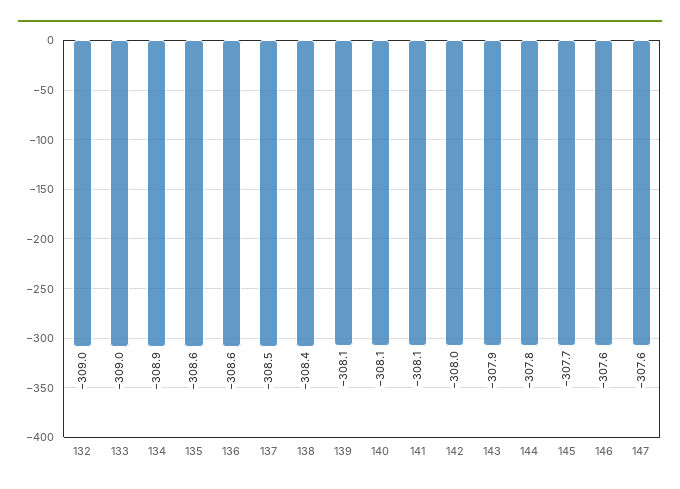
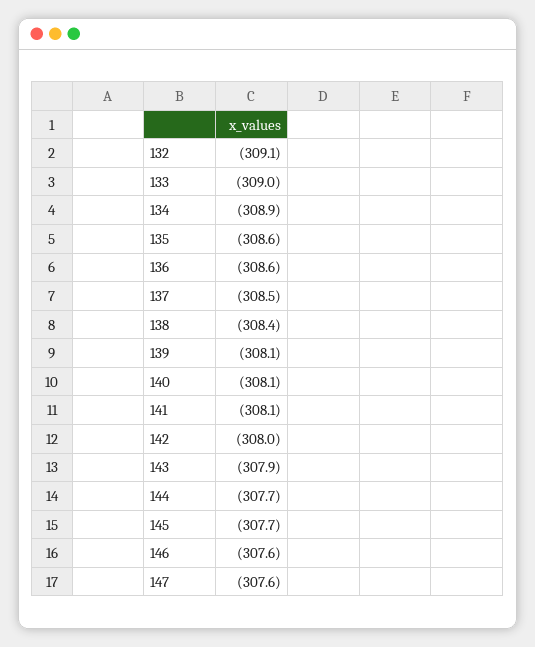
132: -309 -> -309.1
144: -307.8 -> -307.7

